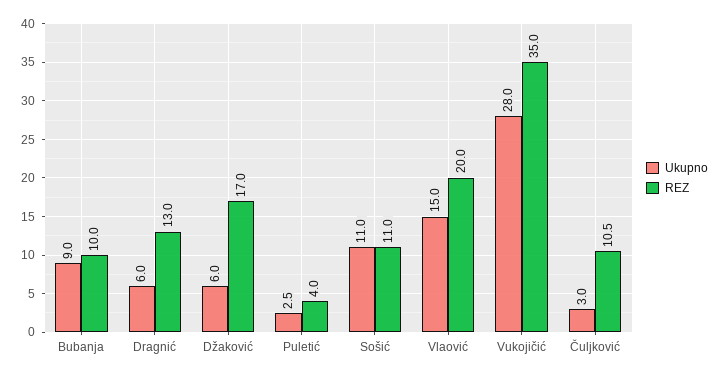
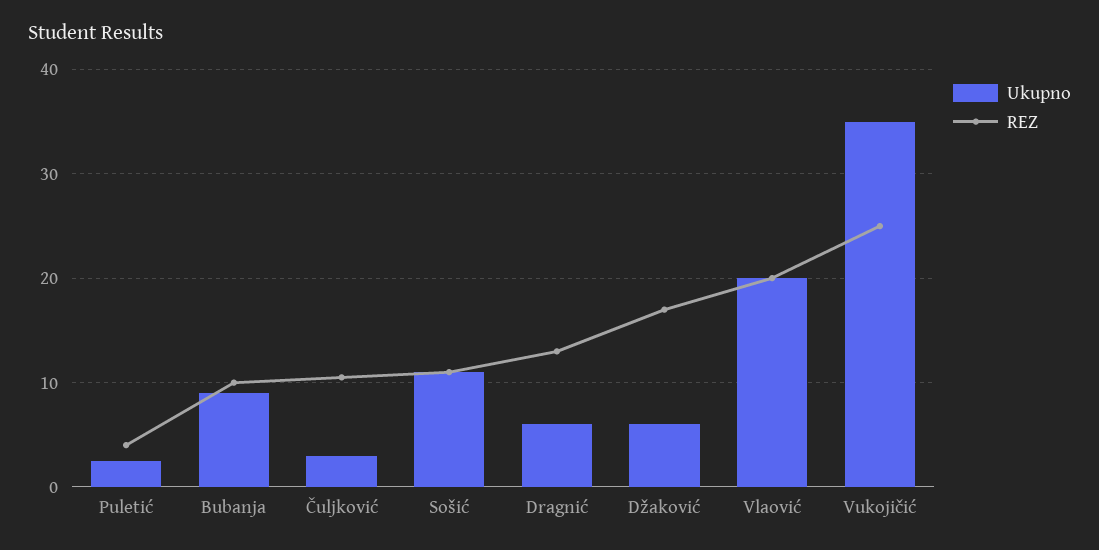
Ukupno, Vlaović: 15 -> 20
Ukupno, Vukojičić: 28 -> 35
REZ, Vukojičić: 35 -> 25

